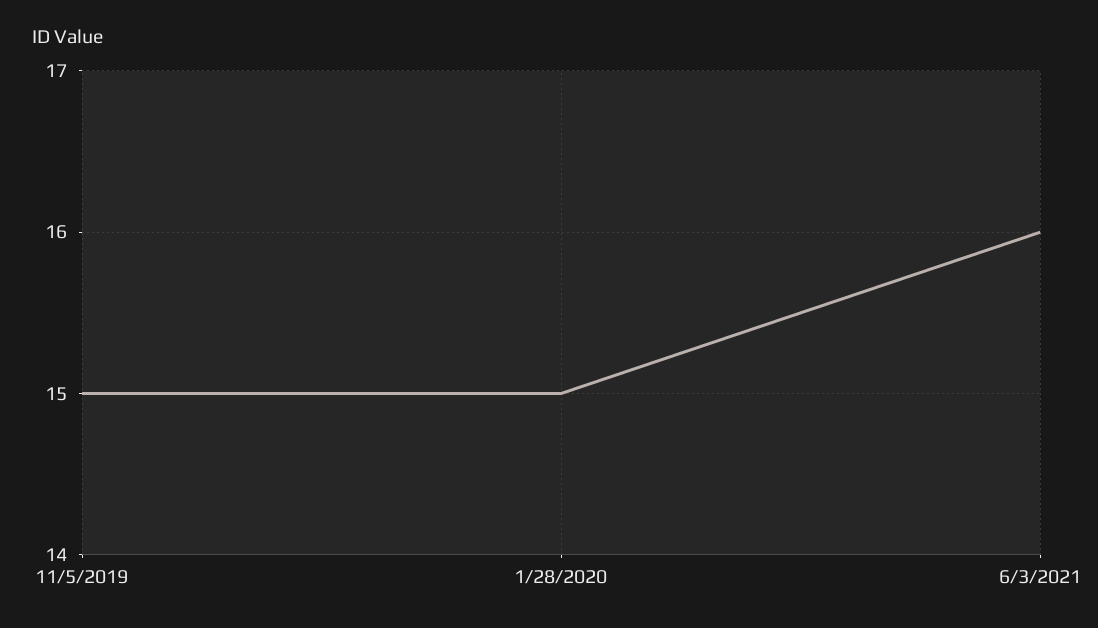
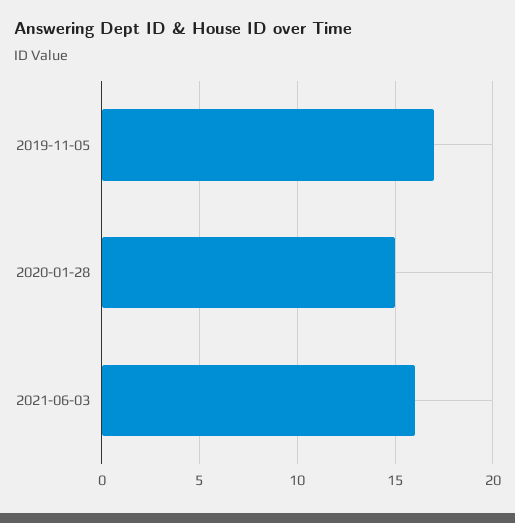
11/5/2019: 15 -> 17

